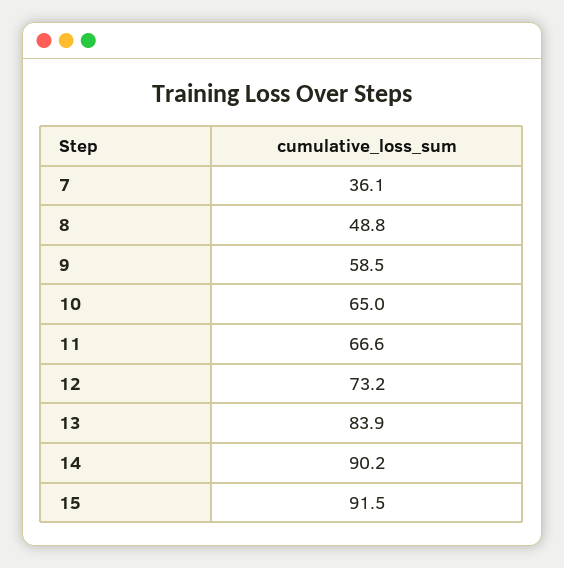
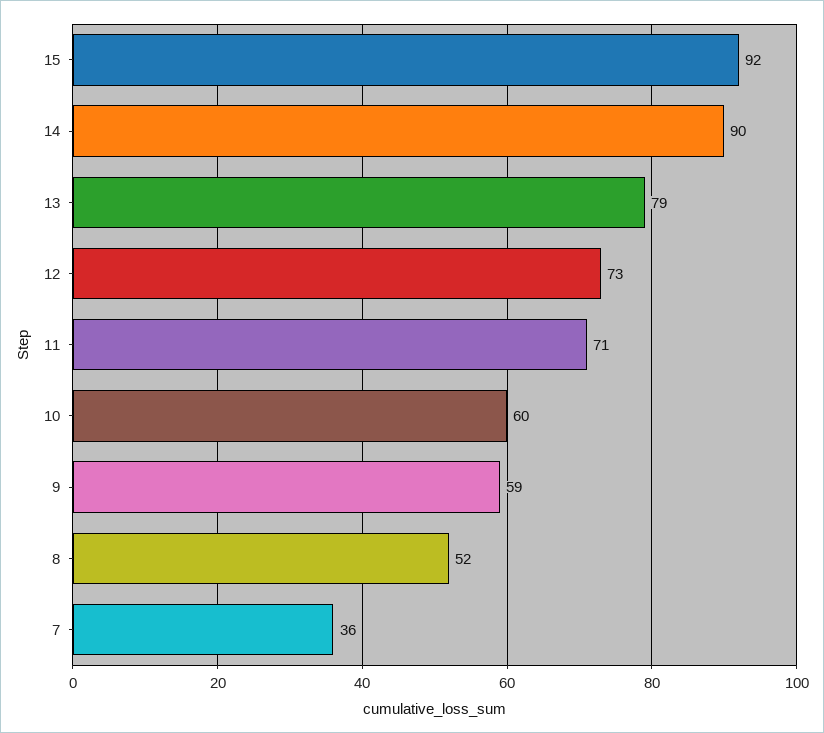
8: 48.8 -> 52
10: 65 -> 60
11: 66.6 -> 71
13: 83.9 -> 79

